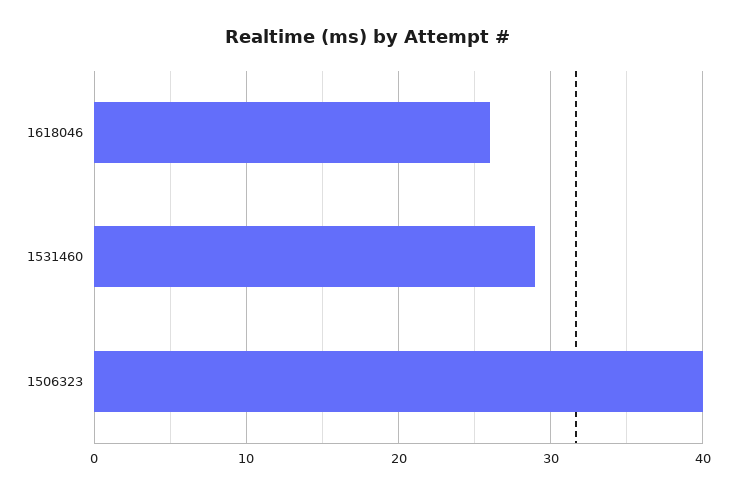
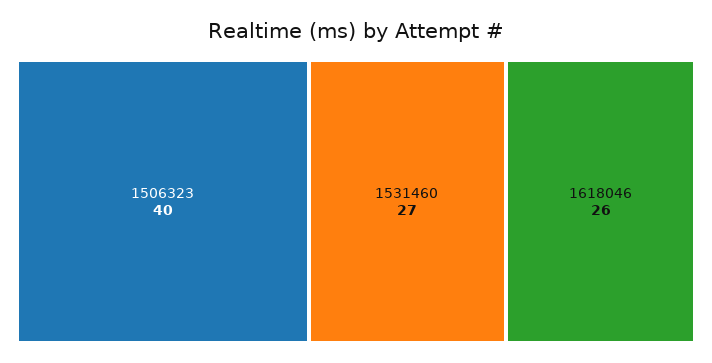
1531460: 29 -> 27

